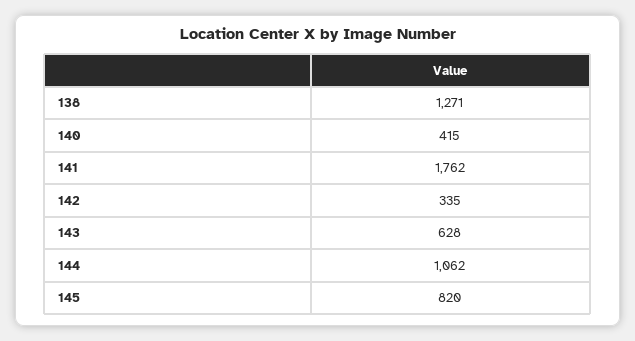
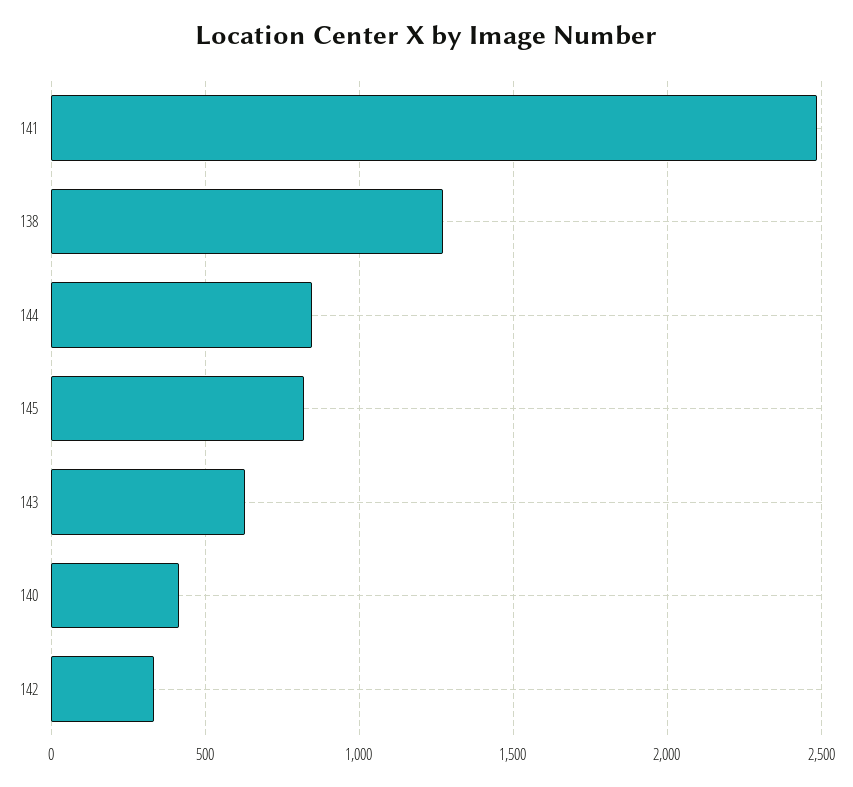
141: 1762 -> 2500
144: 1062 -> 850

